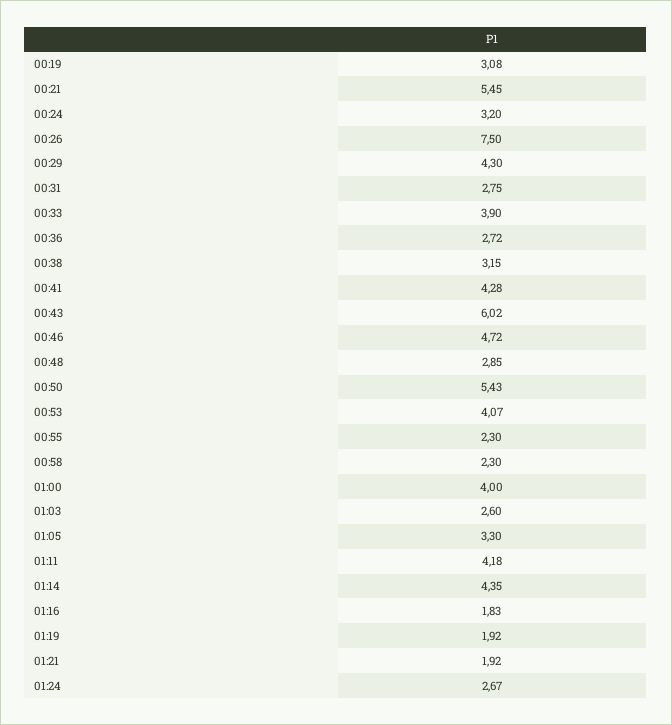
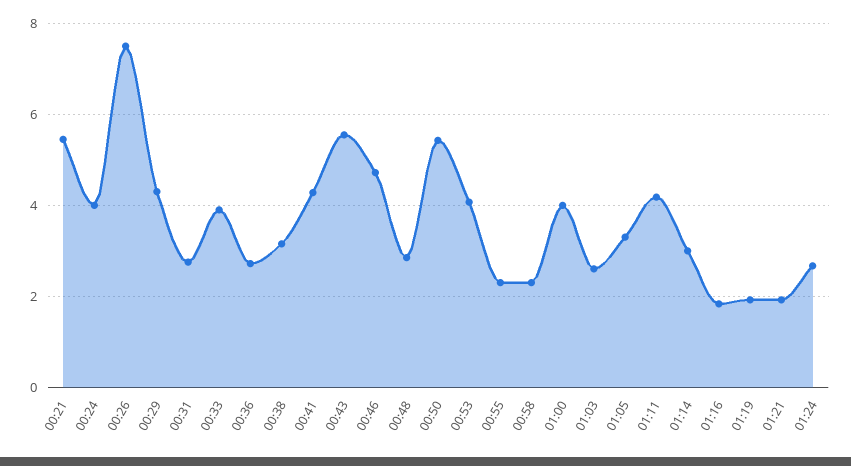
00:19: 3.08 -> none
00:24: 3.2 -> 4
00:43: 6.02 -> 5.6
01:14: 4.35 -> 3

